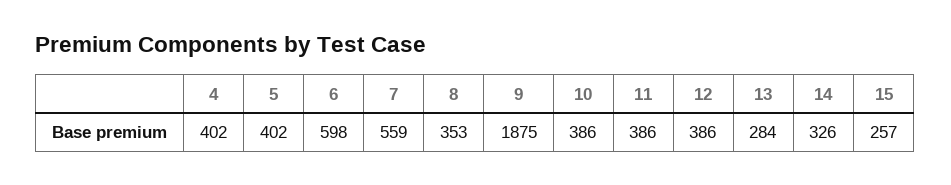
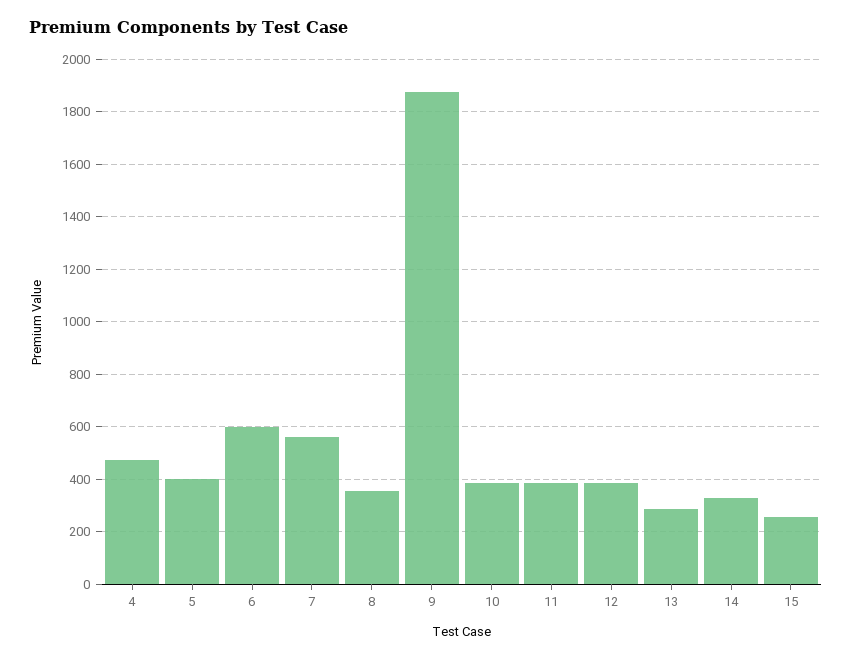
4: 402 -> 475

